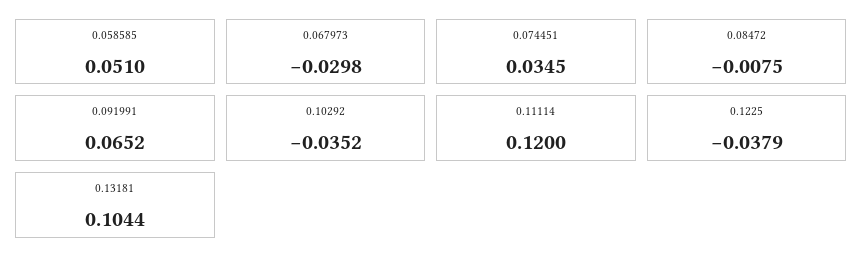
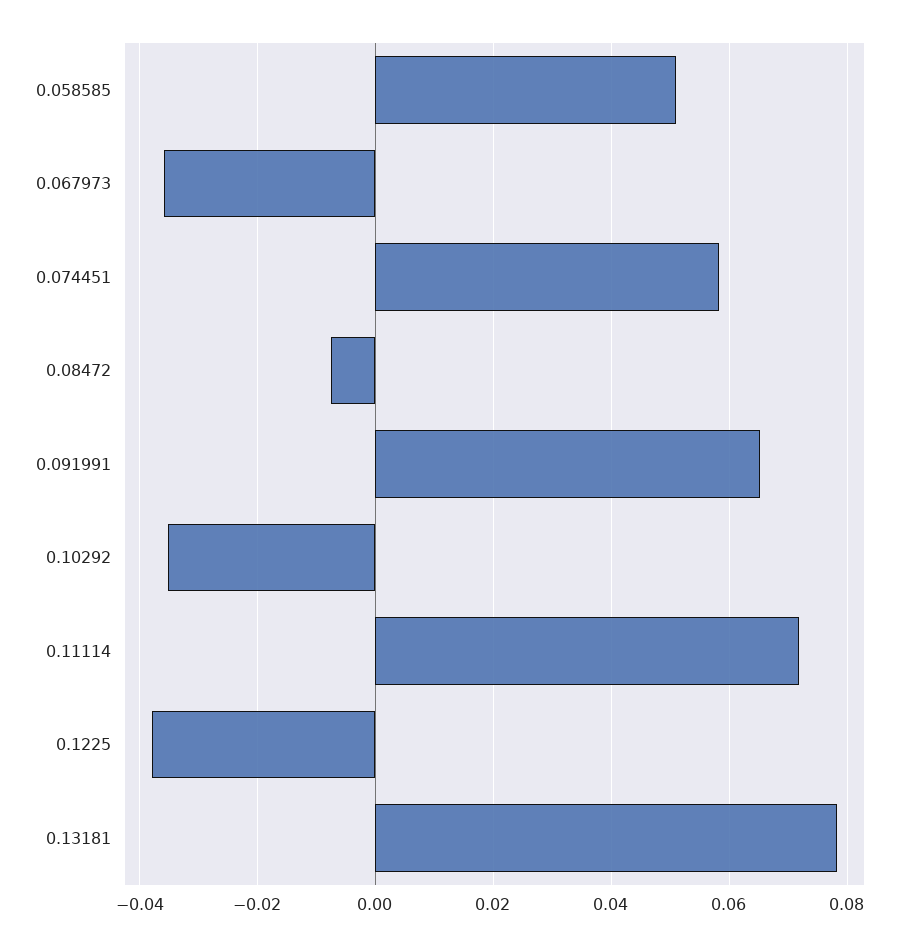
0.067973: -0.0298 -> -0.036
0.074451: 0.0345 -> 0.058
0.11114: 0.12 -> 0.072
0.13181: 0.1044 -> 0.078

